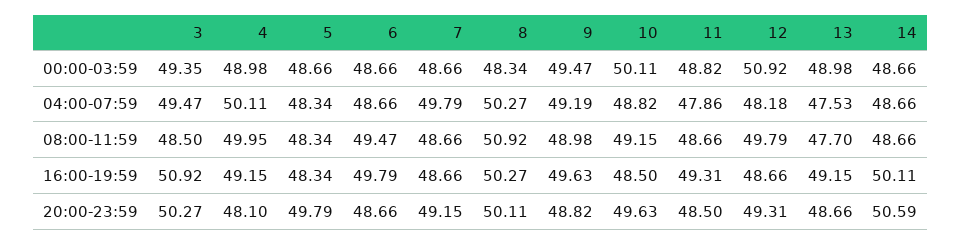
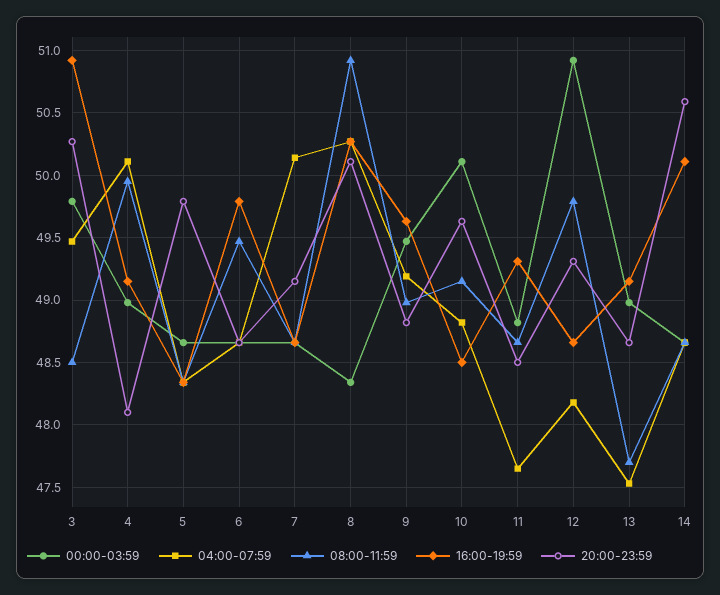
00:00-03:59, 3: 49.35 -> 49.8
04:00-07:59, 7: 49.79 -> 50.15
04:00-07:59, 11: 47.86 -> 47.65

